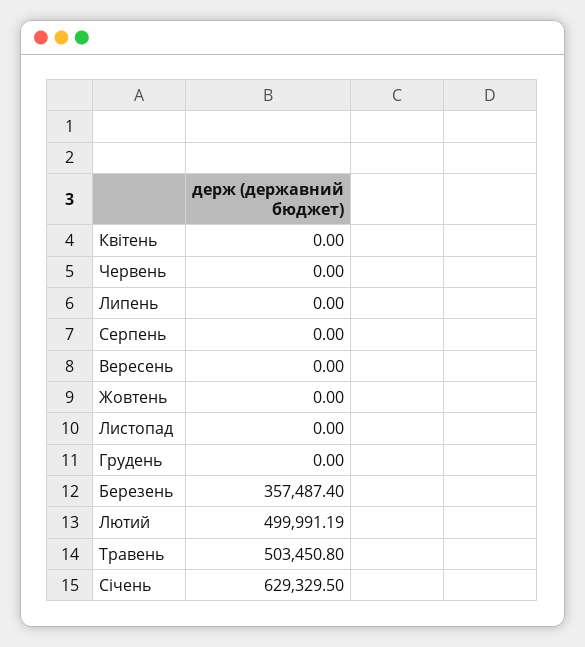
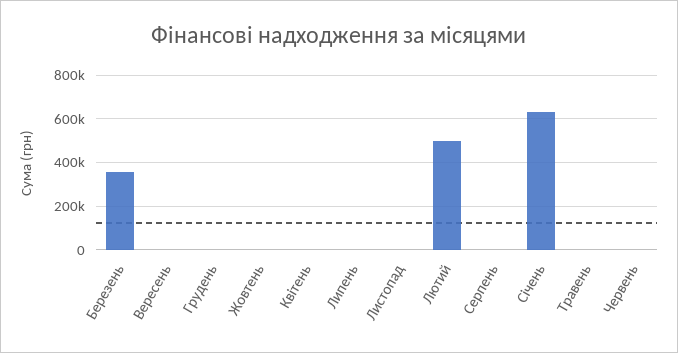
Травень: 503450.8 -> 0

